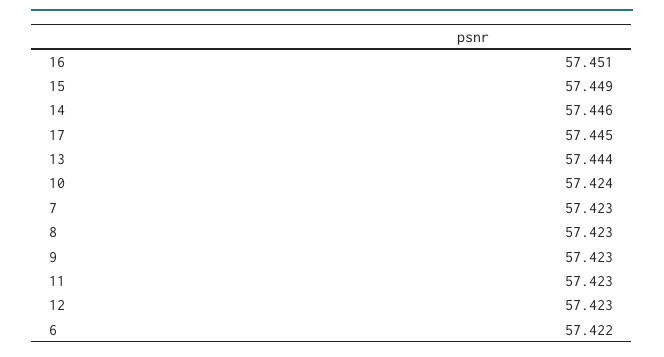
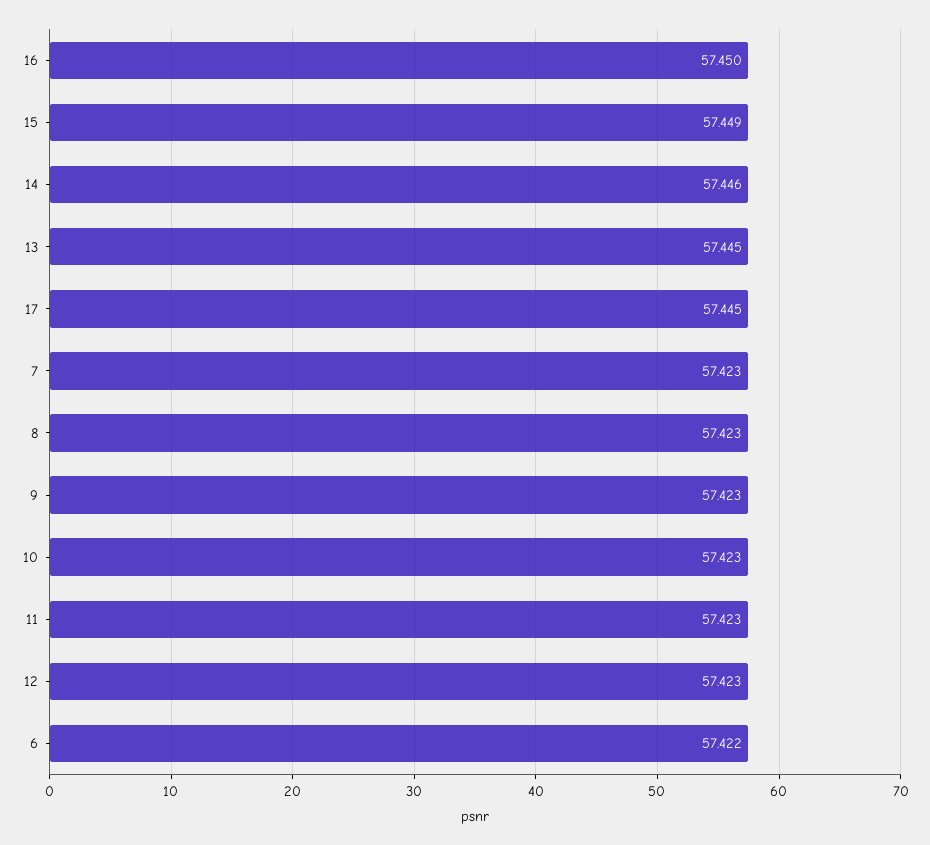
16: 57.451 -> 57.45
13: 57.444 -> 57.445
10: 57.424 -> 57.423

